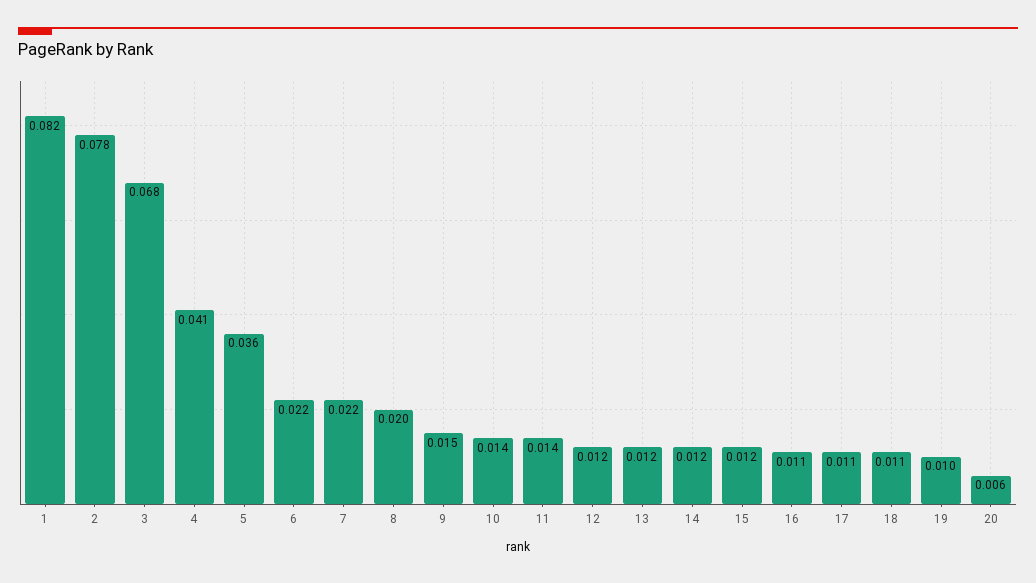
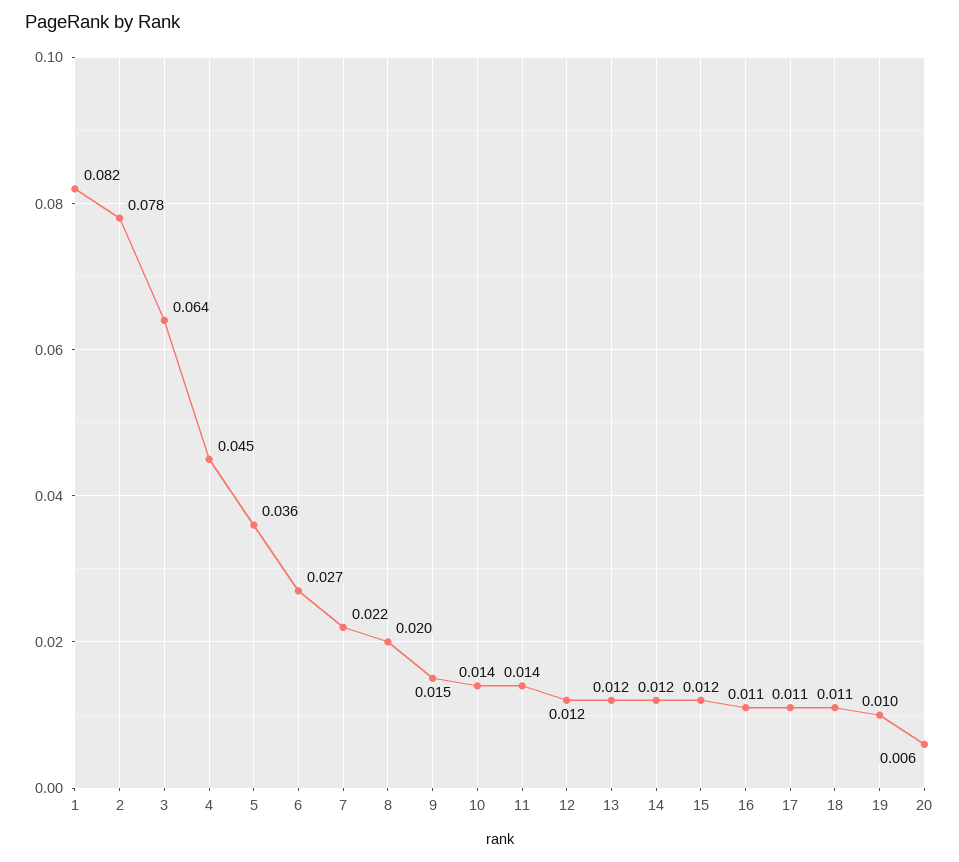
3: 0.068 -> 0.064
4: 0.041 -> 0.045
6: 0.022 -> 0.027

